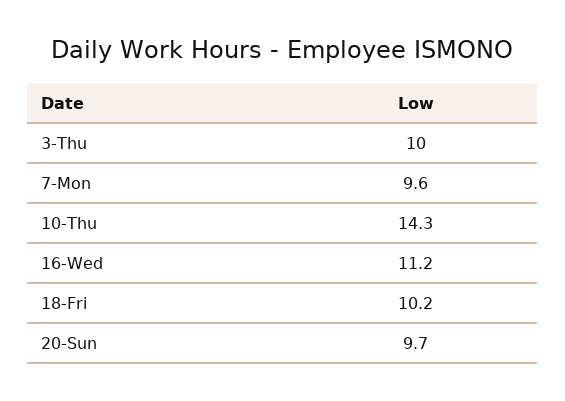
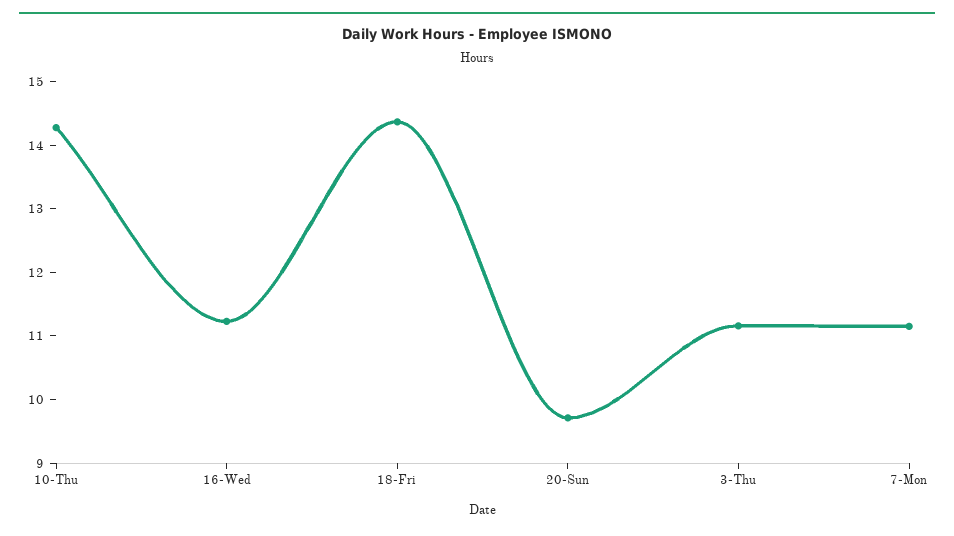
3-Thu: 10 -> 11.2
7-Mon: 9.6 -> 11.2
18-Fri: 10.2 -> 14.4

